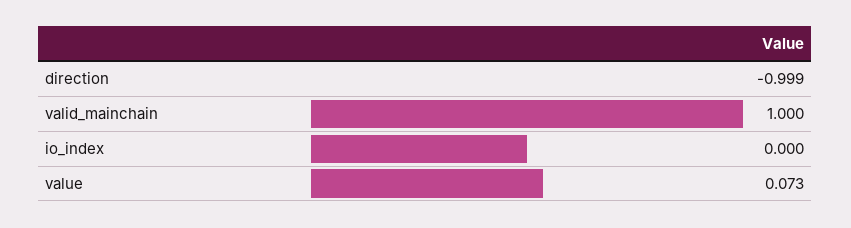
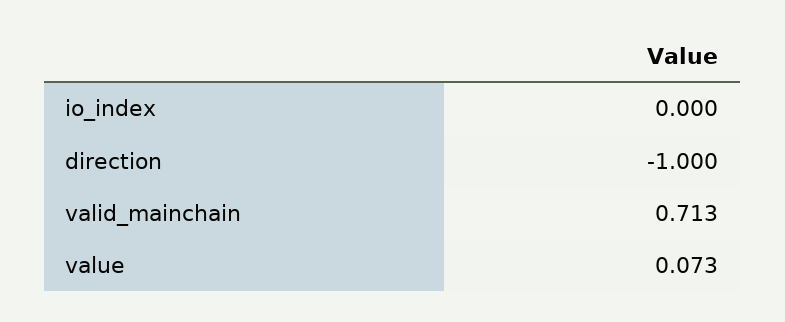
direction: -0.999 -> -1
valid_mainchain: 1 -> 0.713

